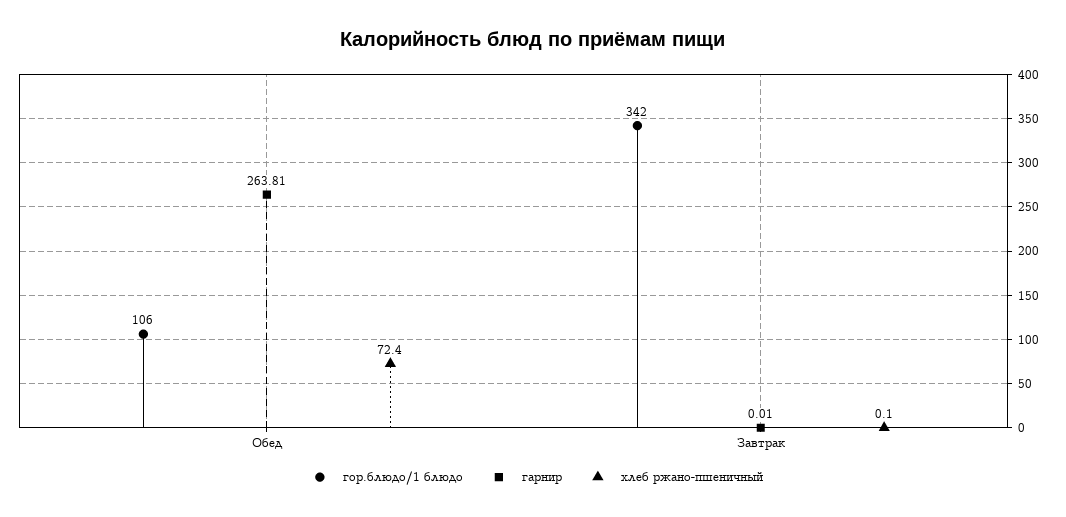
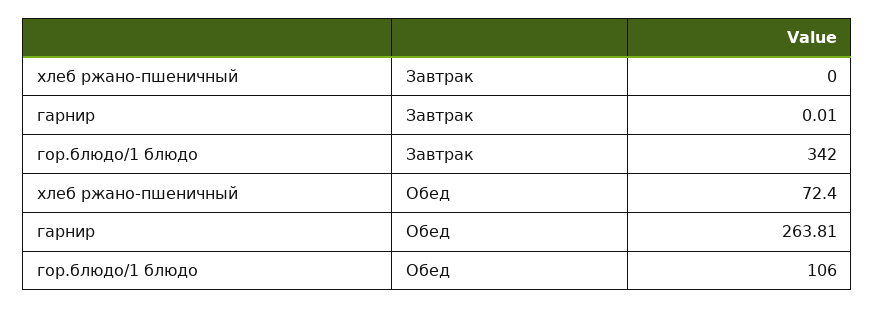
хлеб ржано-пшеничный, Завтрак: 0.1 -> 0

